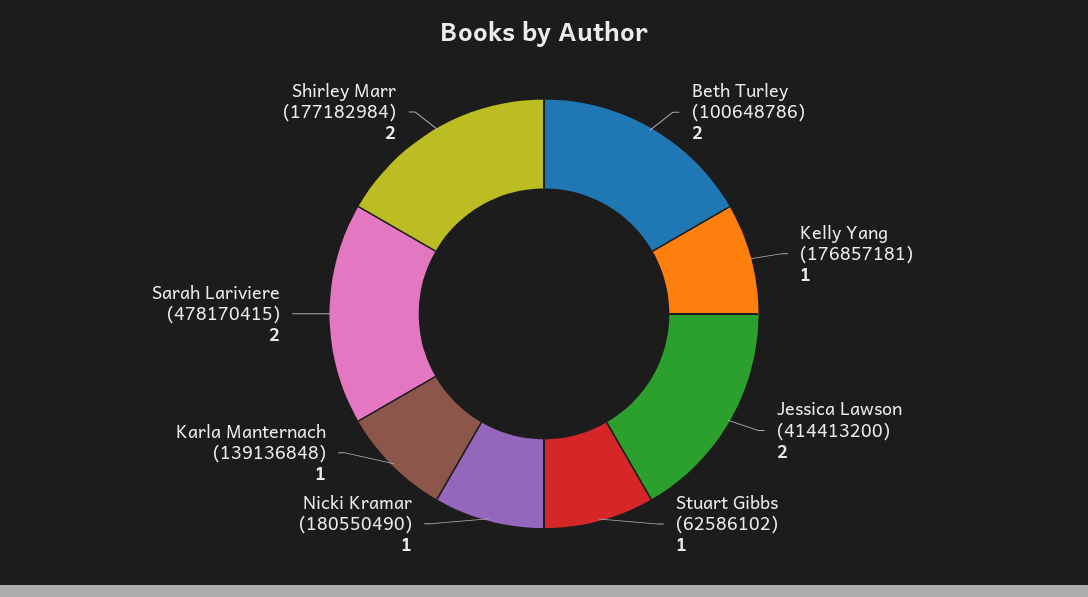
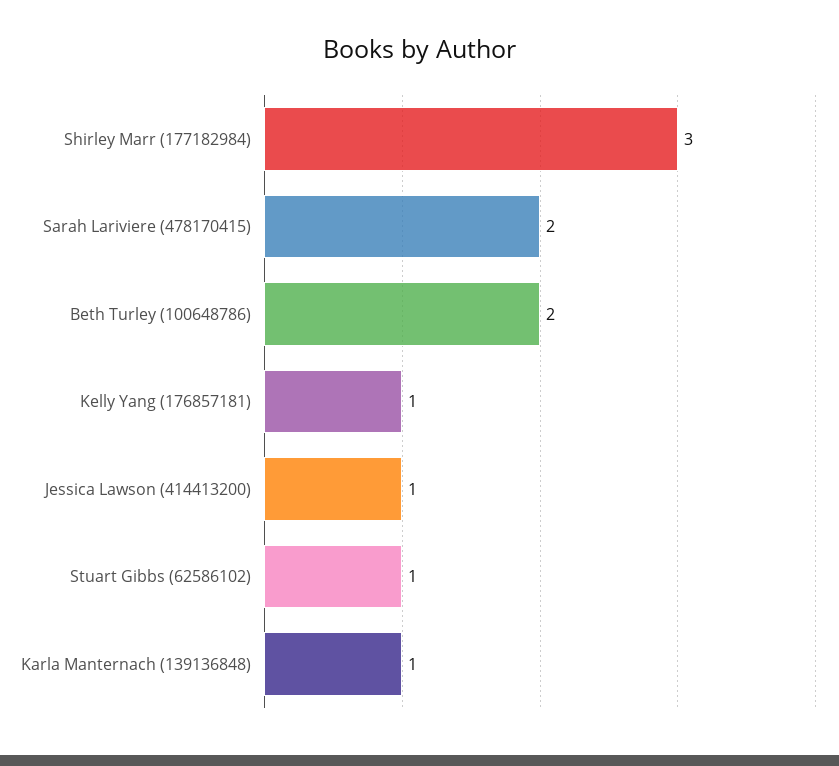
Jessica Lawson (414413200): 2 -> 1
Nicki Kramar (180550490): 1 -> none
Shirley Marr (177182984): 2 -> 3

